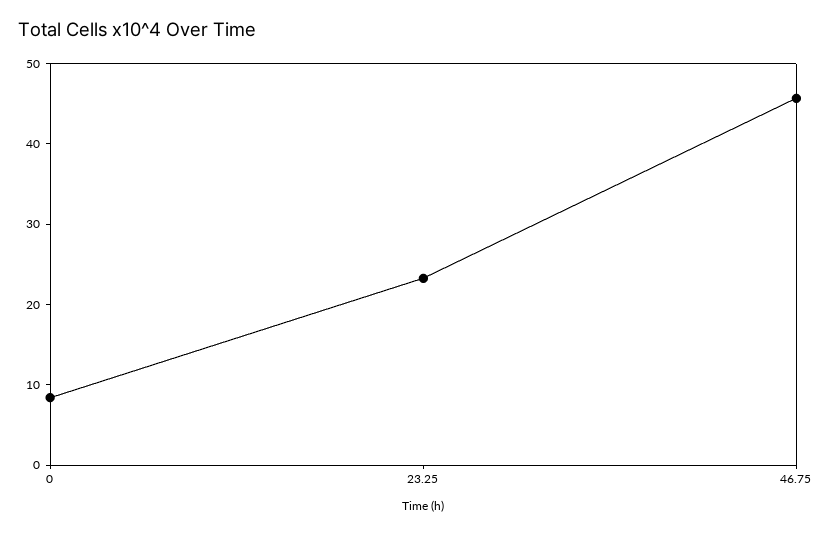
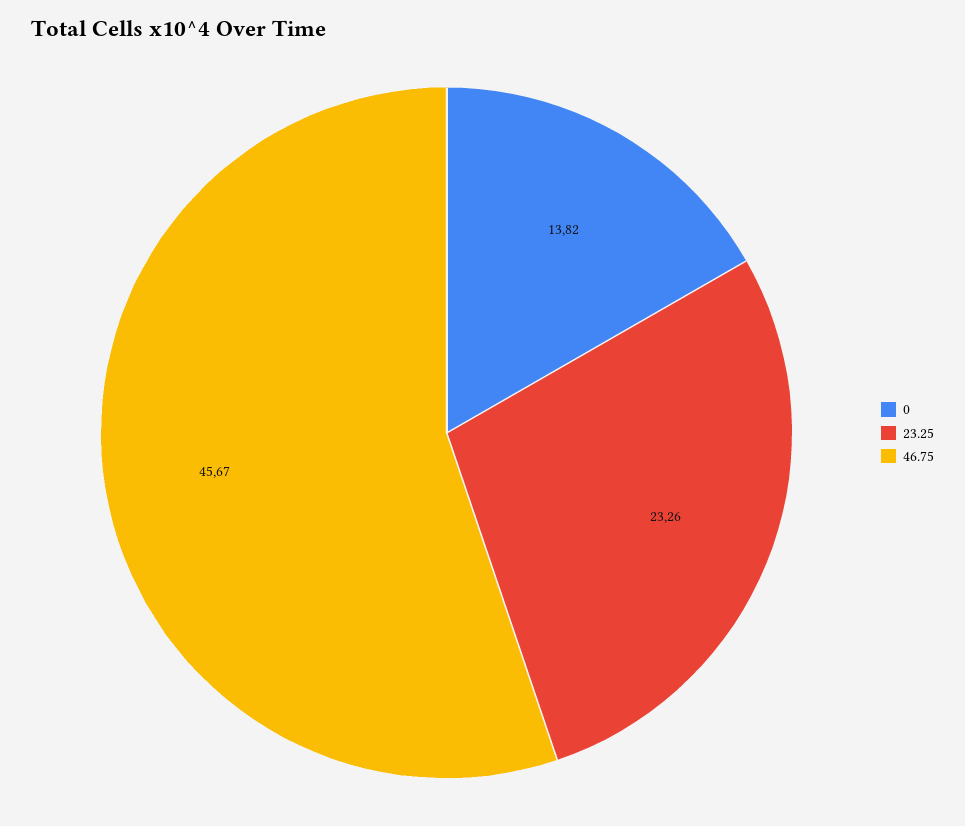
0: 8 -> 13.82

